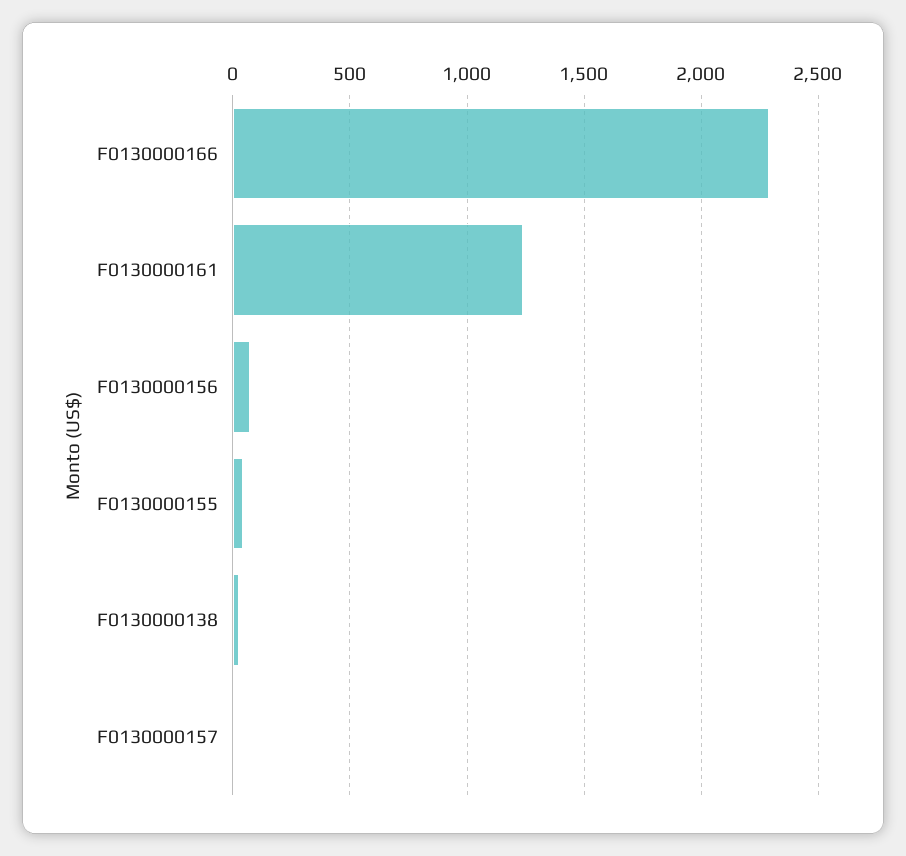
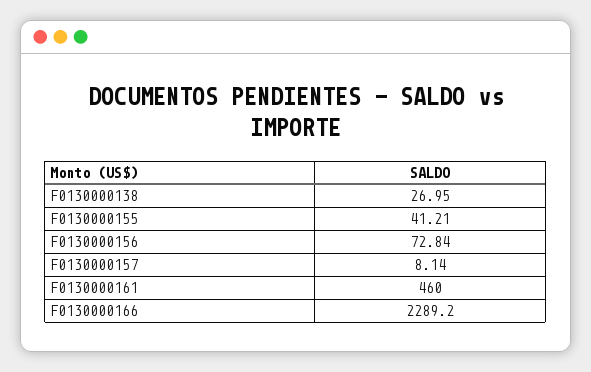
F0130000161: 1250 -> 460

